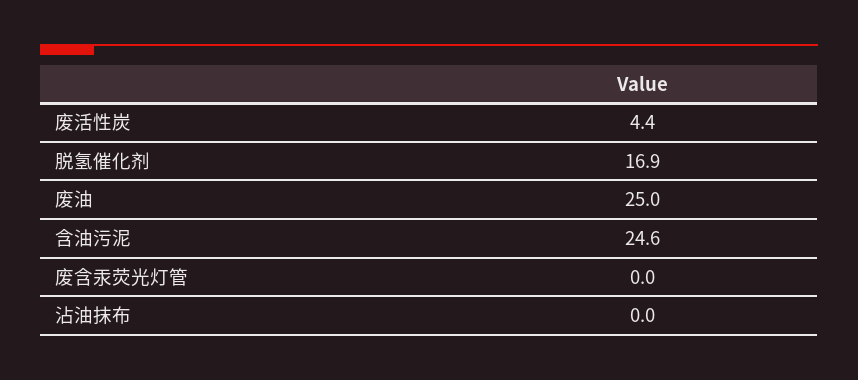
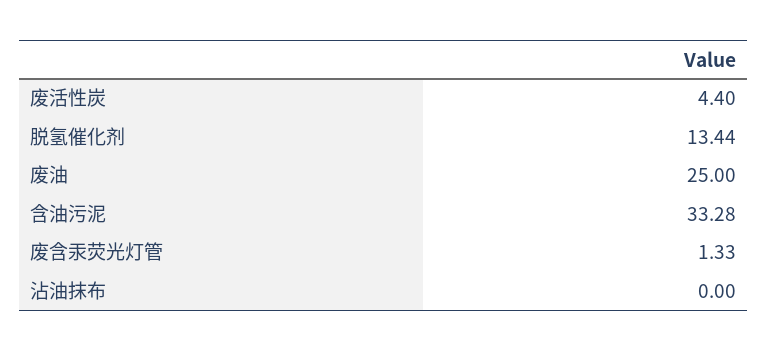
脱氢催化剂: 16.9 -> 13.44
含油污泥: 24.6 -> 33.28
废含汞荧光灯管: 0 -> 1.33

